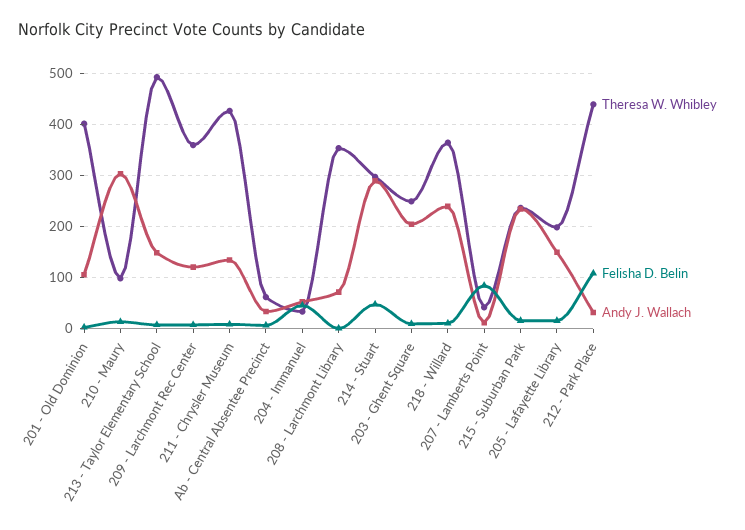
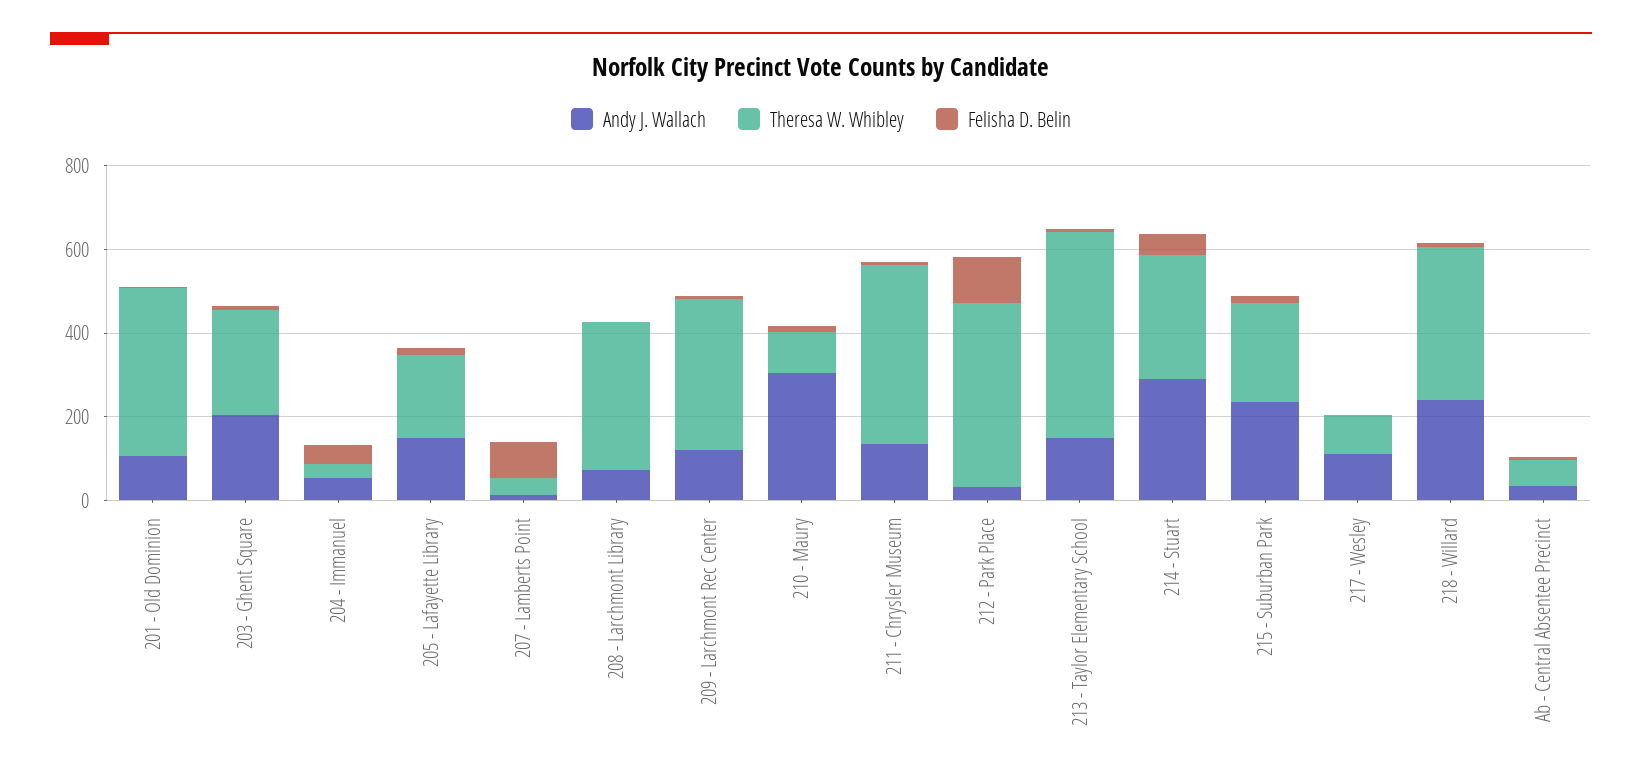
Andy J. Wallach, 217 - Wesley: none -> 100
Theresa W. Whibley, 217 - Wesley: none -> 100
Felisha D. Belin, 217 - Wesley: none -> 0

